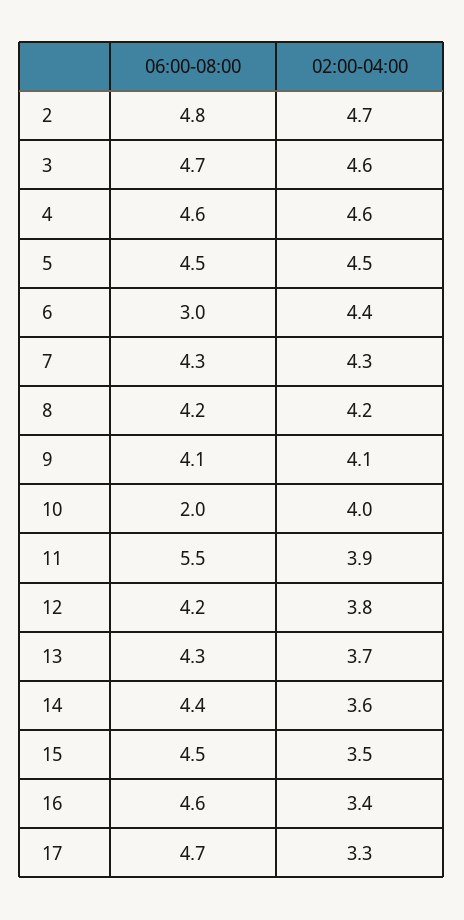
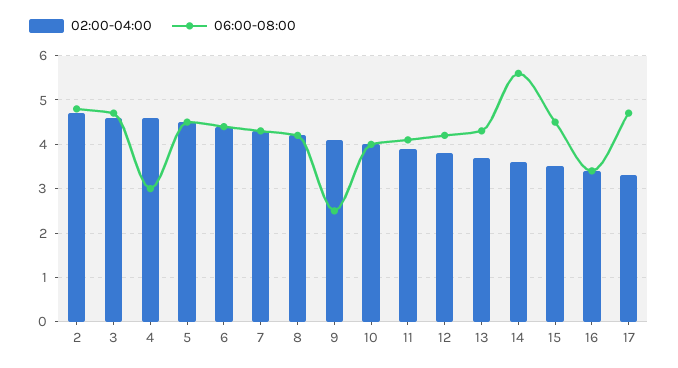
06:00-08:00, 4: 4.6 -> 3
06:00-08:00, 6: 3 -> 4.5
06:00-08:00, 9: 4.1 -> 2.5
06:00-08:00, 10: 2 -> 4
06:00-08:00, 11: 5.5 -> 4
06:00-08:00, 14: 4.4 -> 5.5
06:00-08:00, 16: 4.6 -> 3.5

